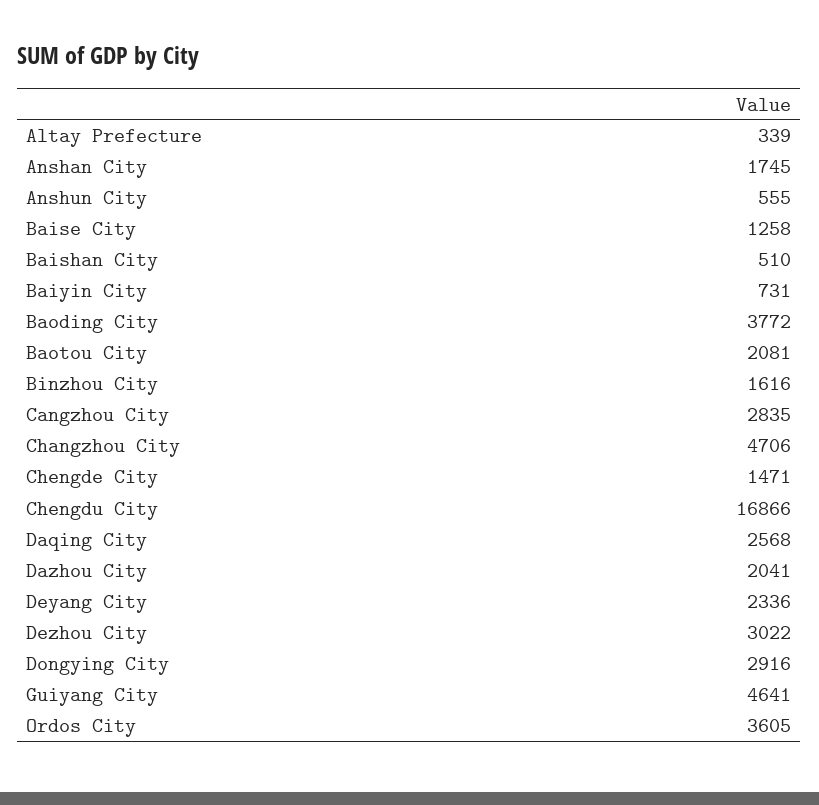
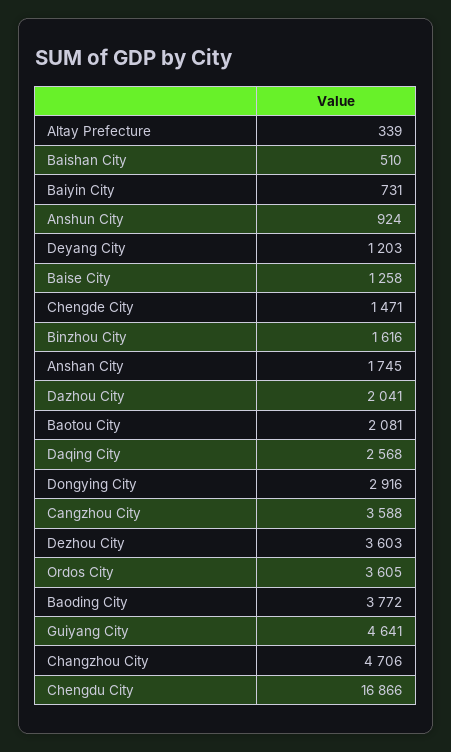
Anshun City: 555 -> 924
Cangzhou City: 2835 -> 3588
Deyang City: 2336 -> 1203
Dezhou City: 3022 -> 3603

